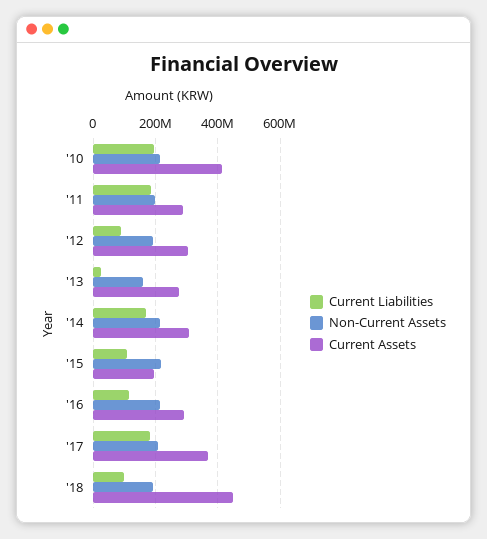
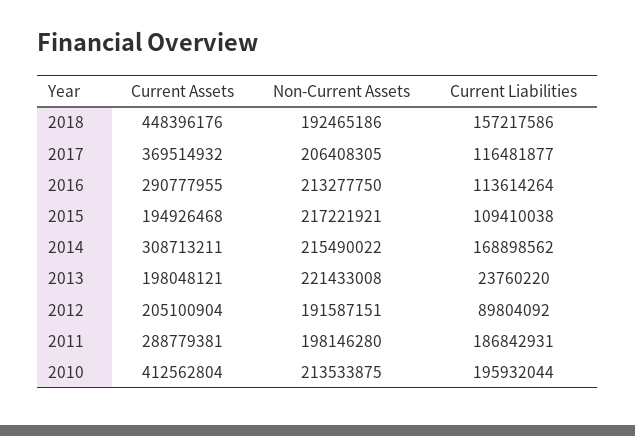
Current Assets, '12: 300000000 -> 205100904
Non-Current Assets, '13: 160000000 -> 221433008
Current Assets, '13: 280000000 -> 198048121
Current Liabilities, '17: 180000000 -> 116481877
Current Liabilities, '18: 100000000 -> 157217586

